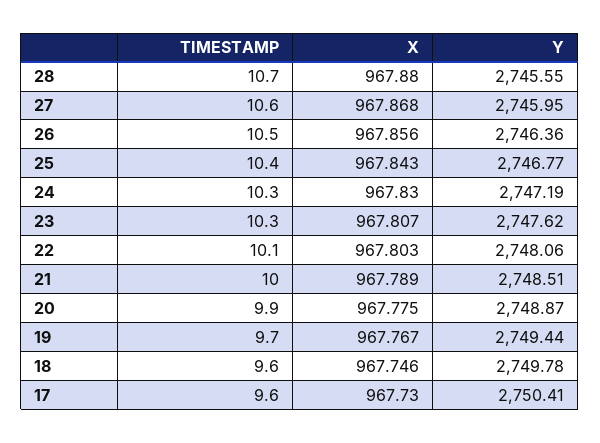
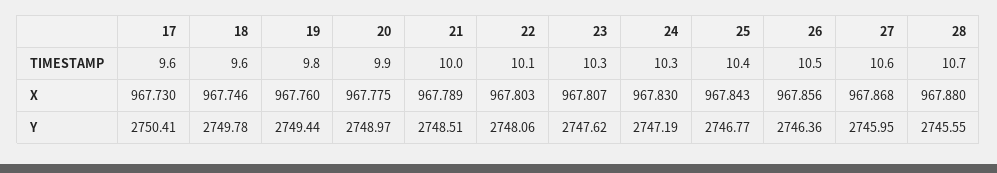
Y, 20: 2748.87 -> 2748.97
TIMESTAMP, 19: 9.7 -> 9.8
X, 19: 967.767 -> 967.76

